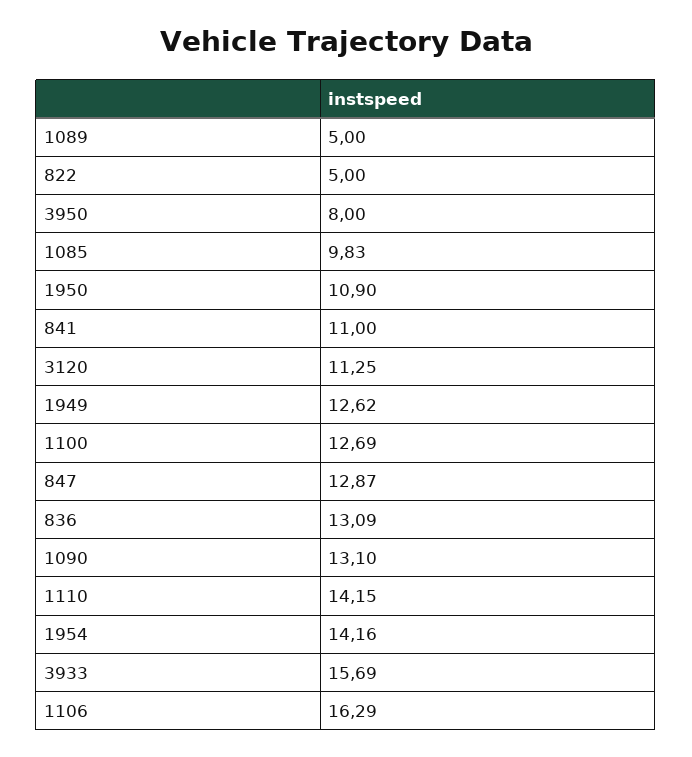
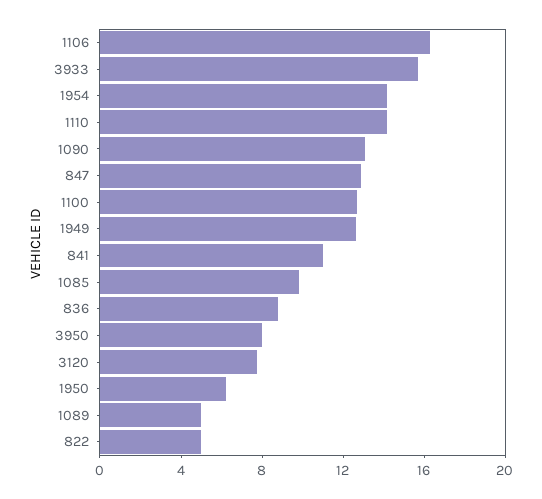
1950: 10.9 -> 6
3120: 11.25 -> 8
836: 13.09 -> 9

